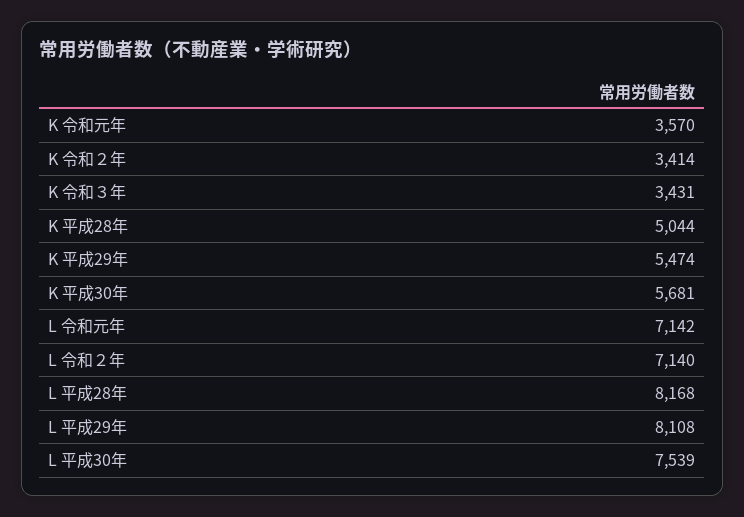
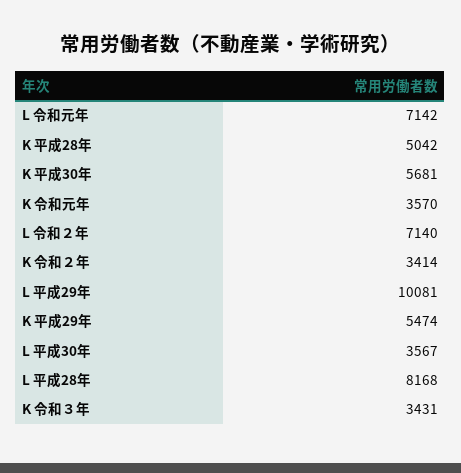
K 平成28年: 5044 -> 5042
L 平成29年: 8108 -> 10081
L 平成30年: 7539 -> 3567

